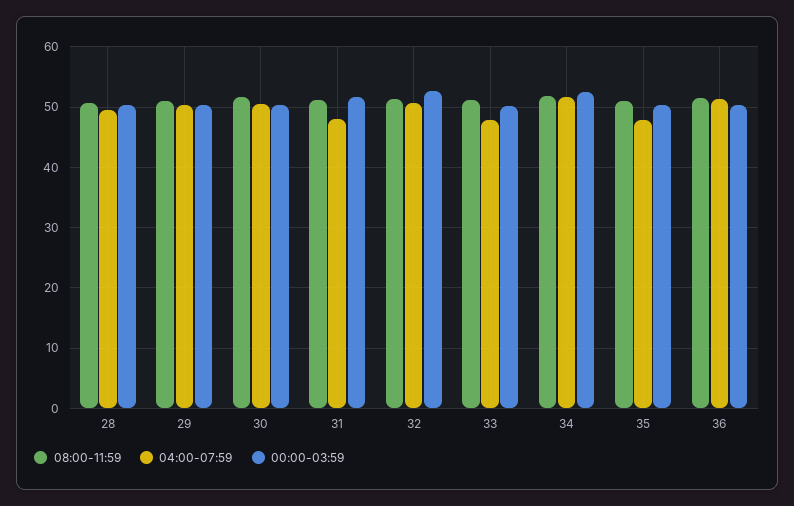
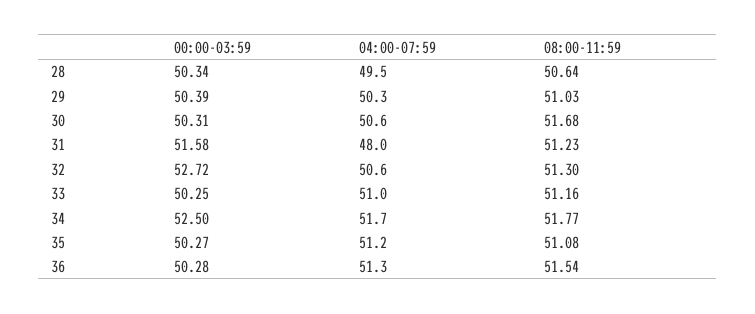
04:00-07:59, 33: 48 -> 51
04:00-07:59, 35: 48 -> 51.2

